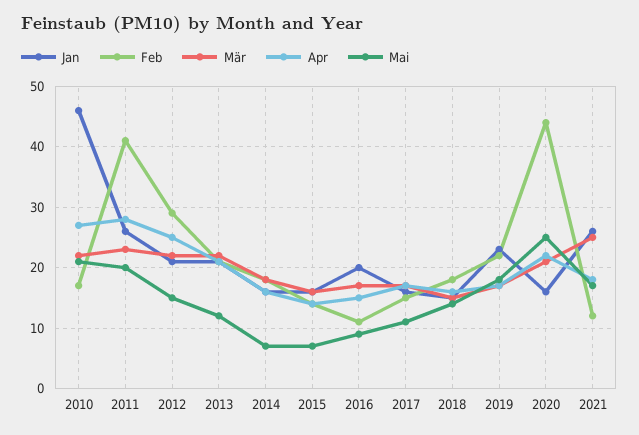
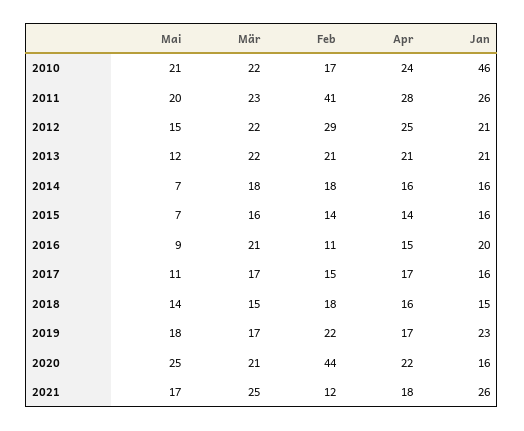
Apr, 2010: 27 -> 24
Mär, 2016: 17 -> 21

